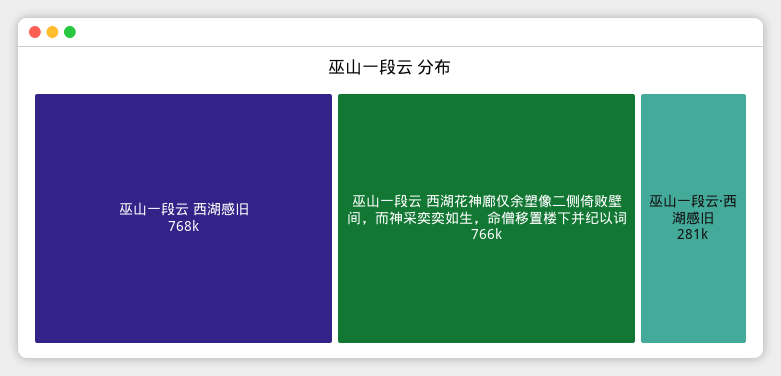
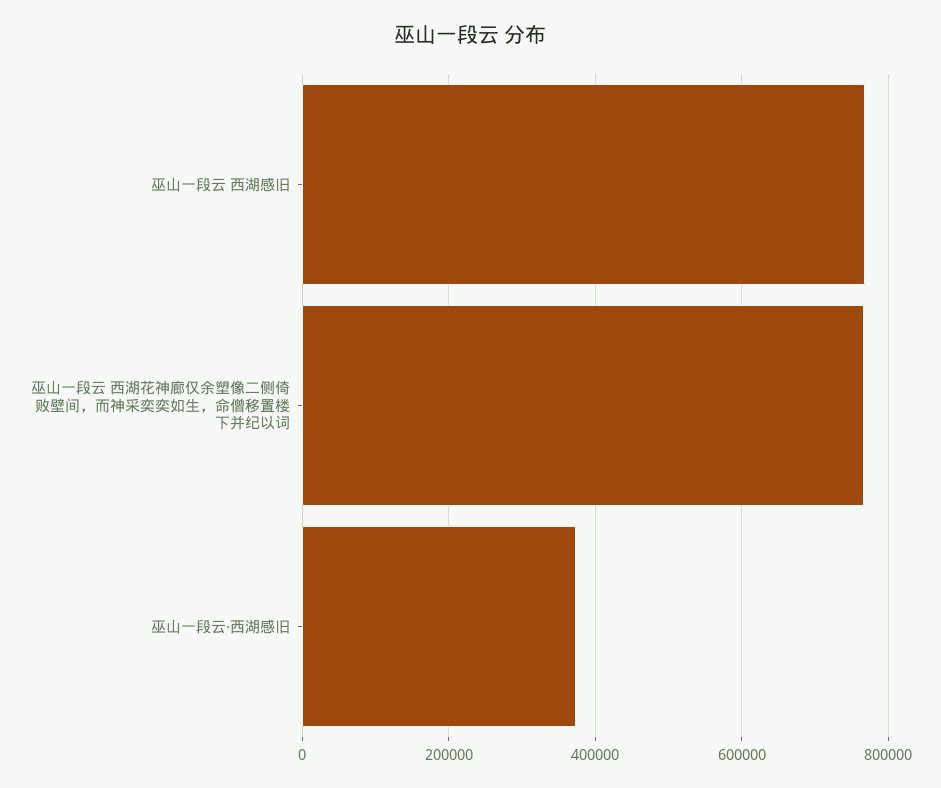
巫山一段云·西湖感旧: 281000 -> 380000

